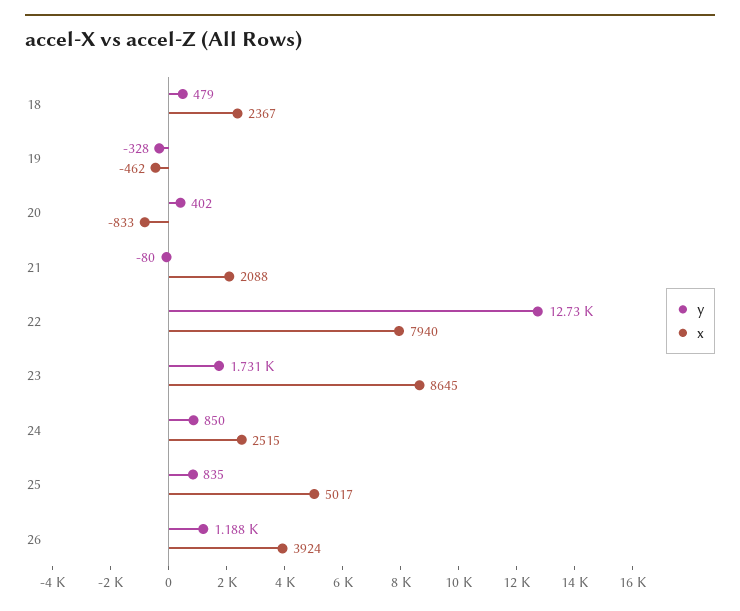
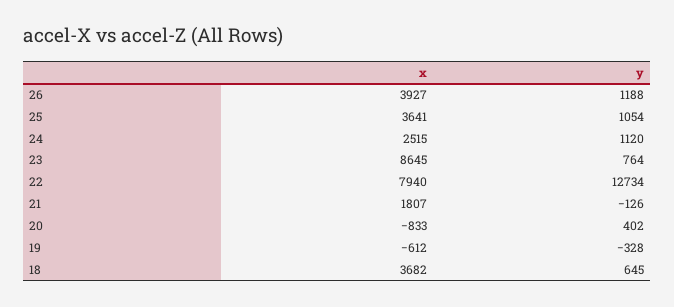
y, 18: 479 -> 645
x, 18: 2367 -> 3682
x, 19: -462 -> -612
y, 21: -80 -> -126
x, 21: 2088 -> 1807
y, 23: 1731 -> 764
y, 24: 850 -> 1120
y, 25: 835 -> 1054
x, 25: 5017 -> 3641
x, 26: 3924 -> 3927

